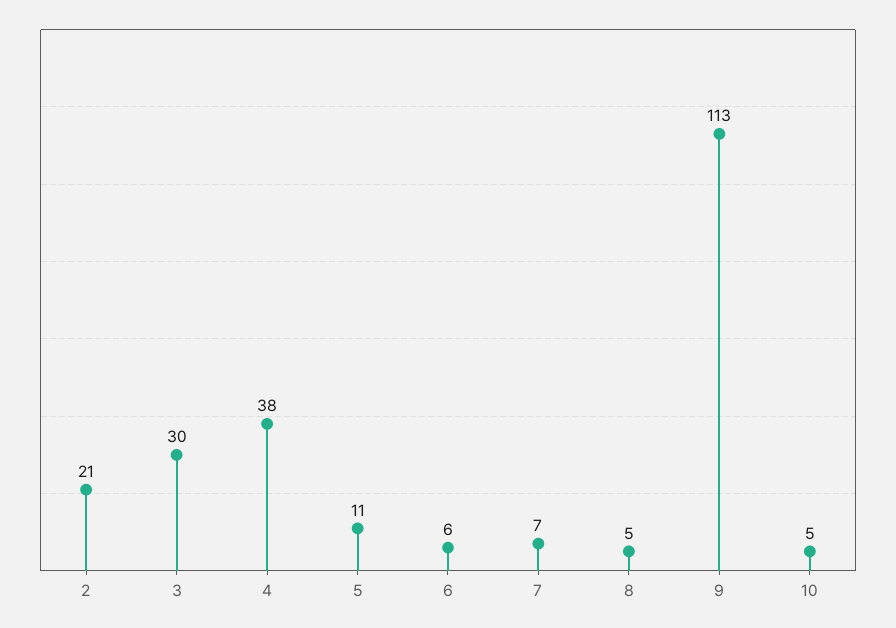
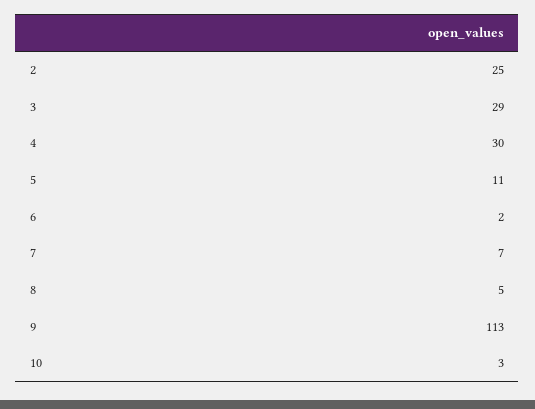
2: 21 -> 25
3: 30 -> 29
4: 38 -> 30
6: 6 -> 2
10: 5 -> 3

